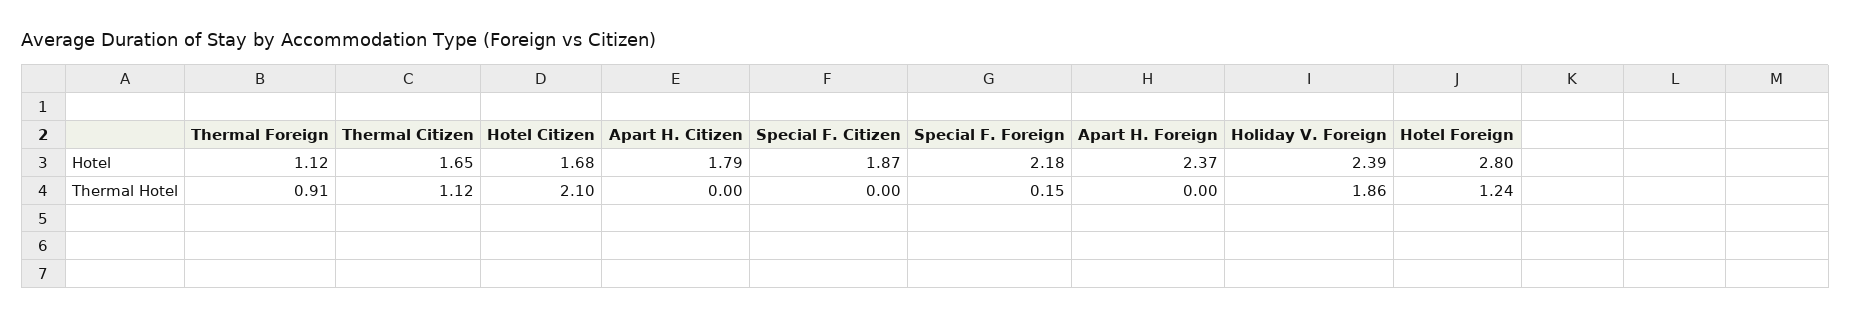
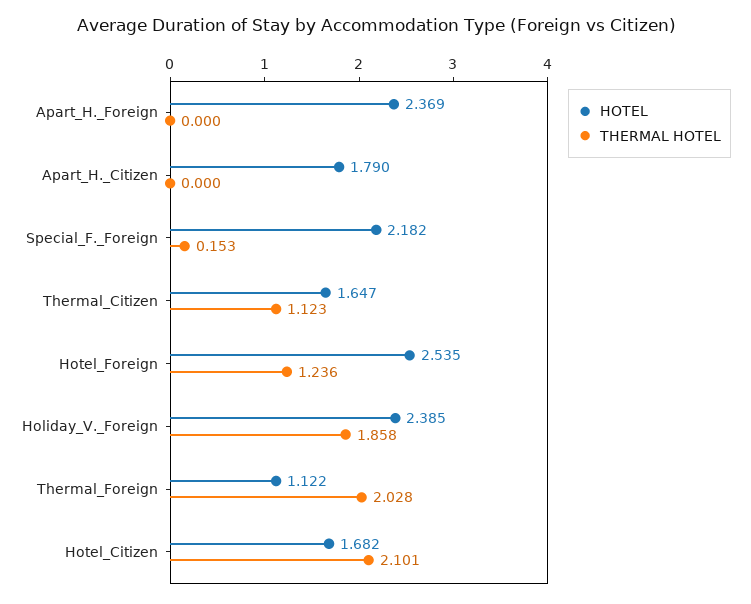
Hotel, Special F. Citizen: 1.87 -> none
Hotel, Hotel Foreign: 2.8 -> 2.535
Thermal Hotel, Thermal Foreign: 0.91 -> 2.028
Thermal Hotel, Special F. Citizen: 0 -> none

